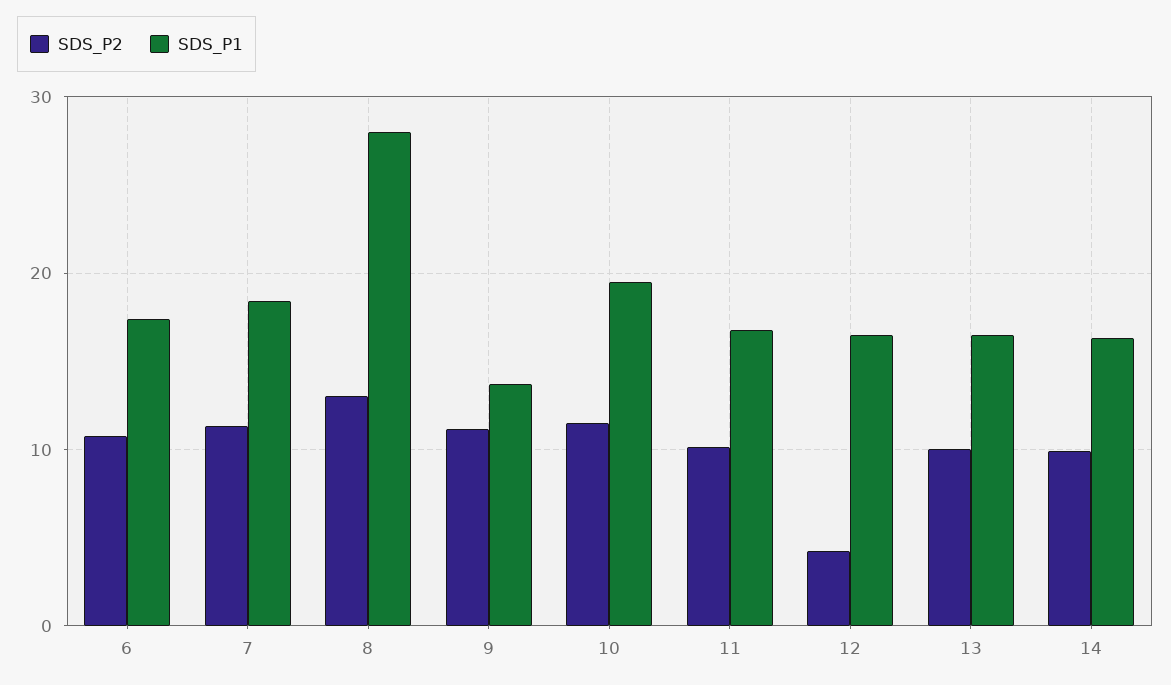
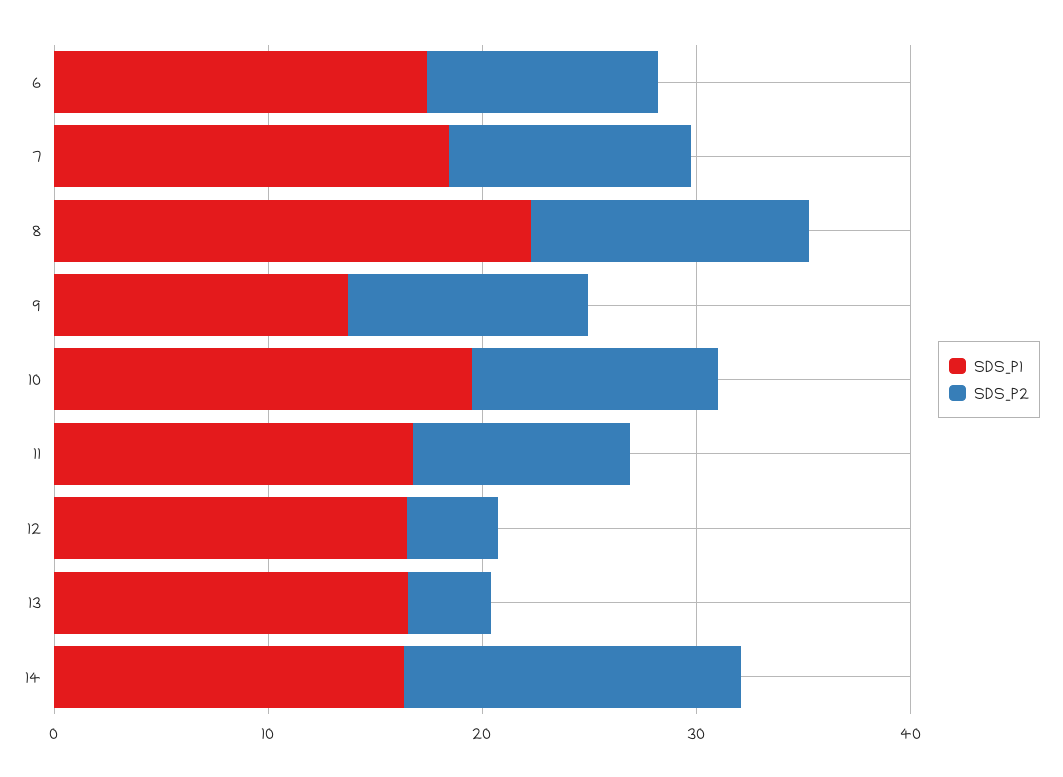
SDS_P1, 8: 28 -> 22
SDS_P2, 13: 10 -> 4
SDS_P2, 14: 10 -> 16

